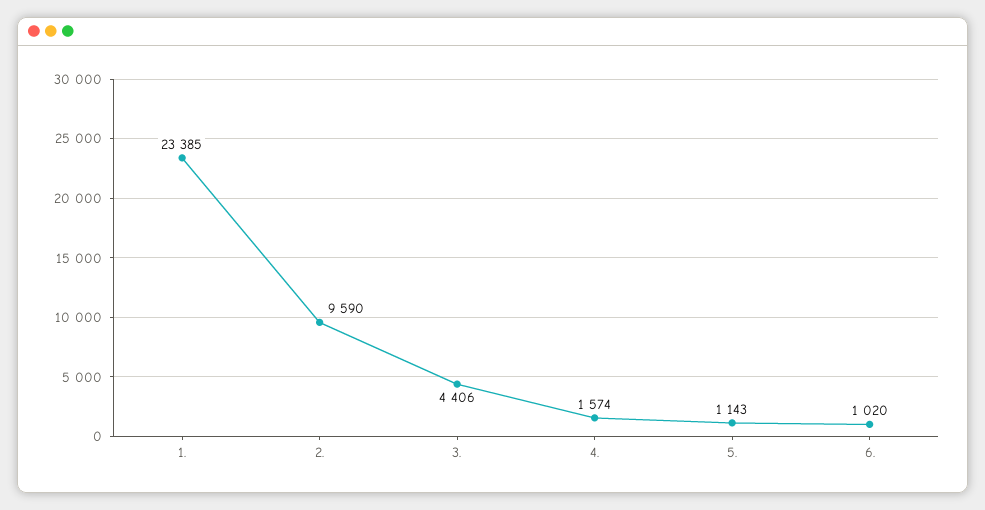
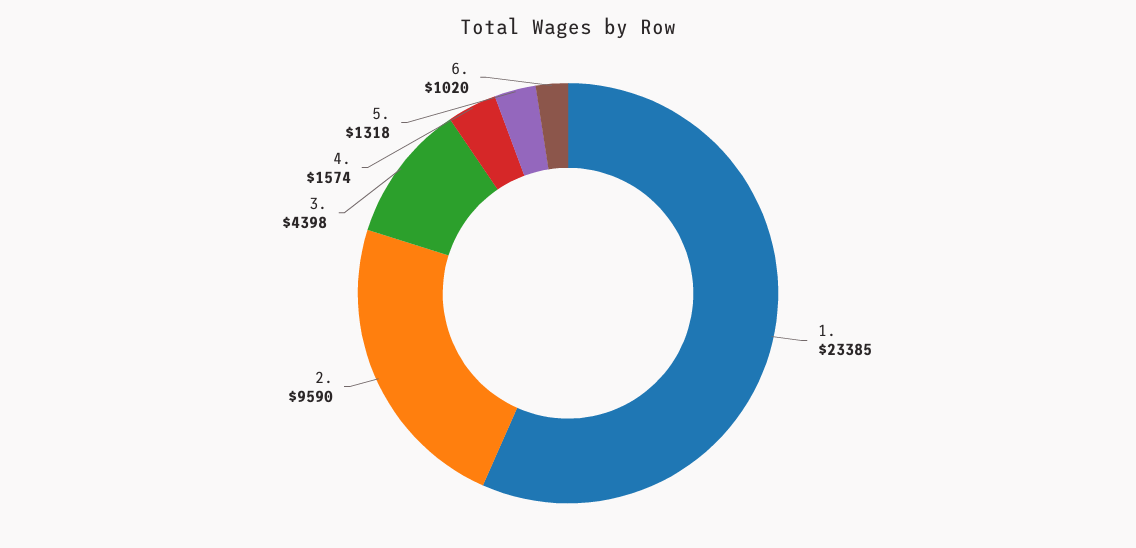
3.: 4406 -> 4398
5.: 1143 -> 1318

